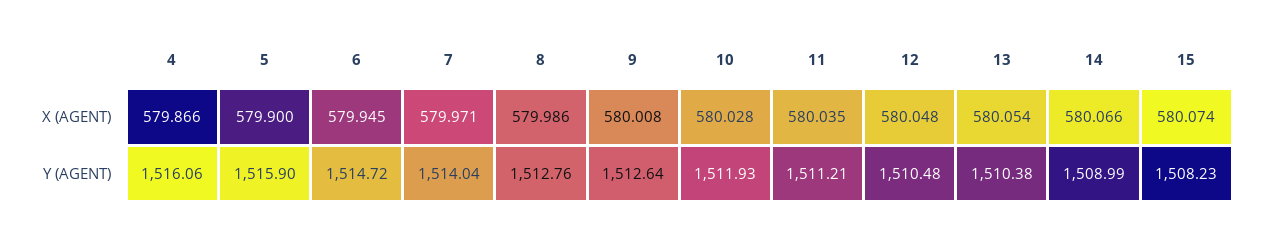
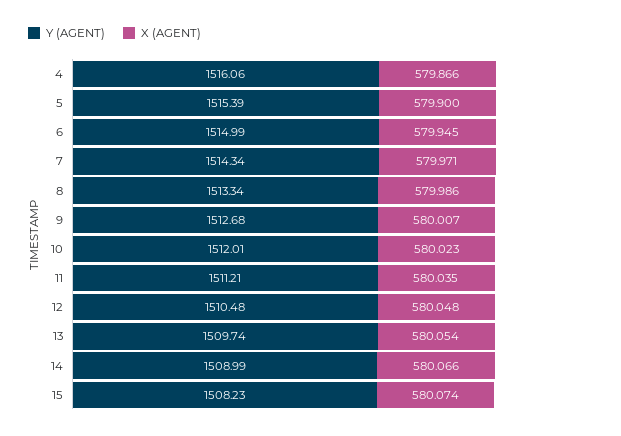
X (AGENT), 9: 580.008 -> 580.007
X (AGENT), 10: 580.028 -> 580.023
Y (AGENT), 5: 1515.9 -> 1515.39
Y (AGENT), 6: 1514.72 -> 1514.99
Y (AGENT), 7: 1514.04 -> 1514.34
Y (AGENT), 8: 1512.76 -> 1513.34
Y (AGENT), 9: 1512.64 -> 1512.68
Y (AGENT), 10: 1511.93 -> 1512.01
Y (AGENT), 13: 1510.38 -> 1509.74

